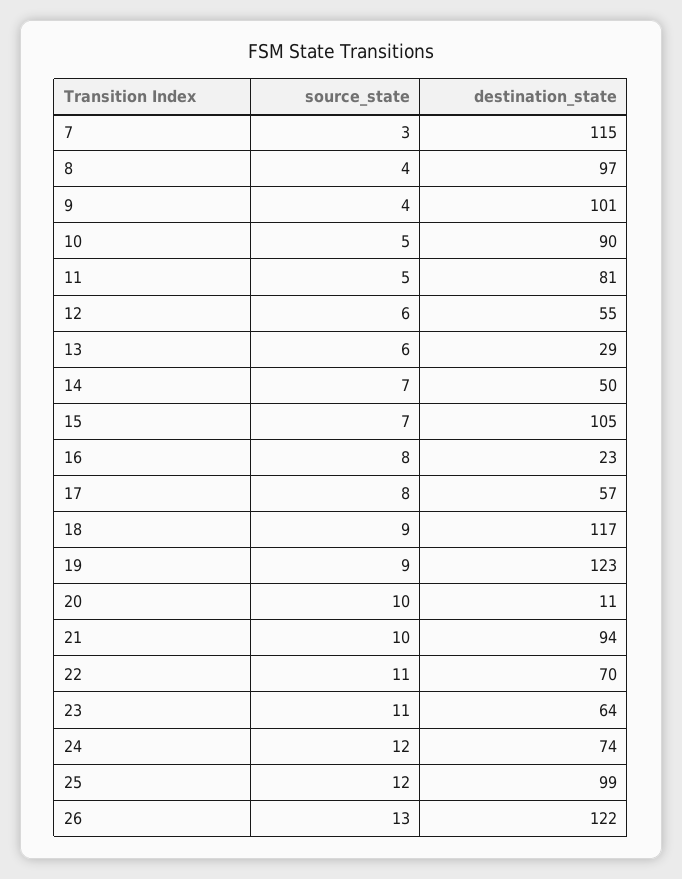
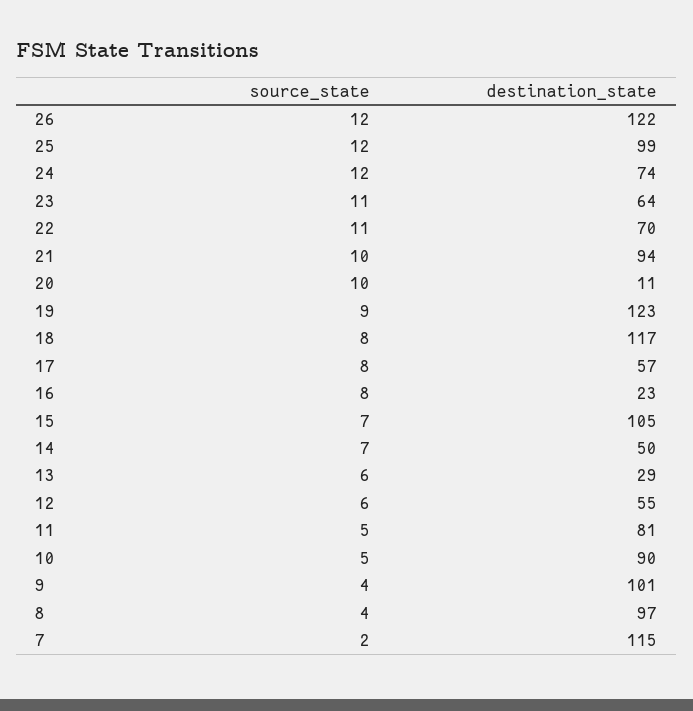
source_state, 7: 3 -> 2
source_state, 18: 9 -> 8
source_state, 26: 13 -> 12

